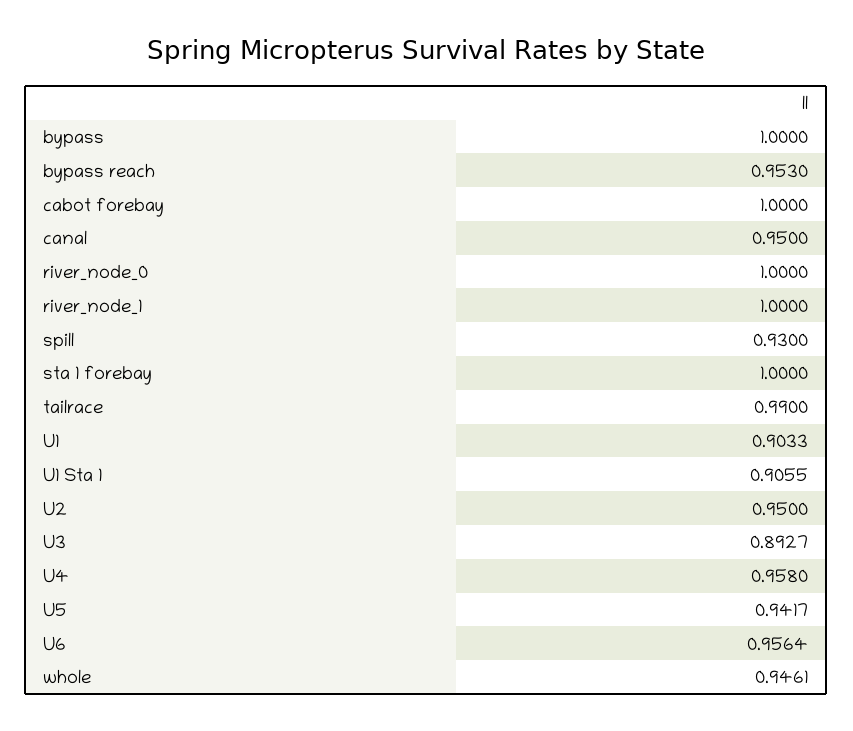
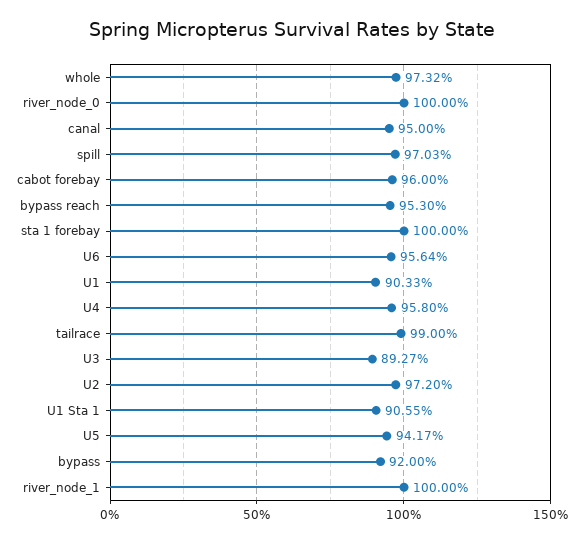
bypass: 1 -> 0.92
cabot forebay: 1 -> 0.96
spill: 0.93 -> 0.9703
U2: 0.95 -> 0.972
whole: 0.9461 -> 0.9732

